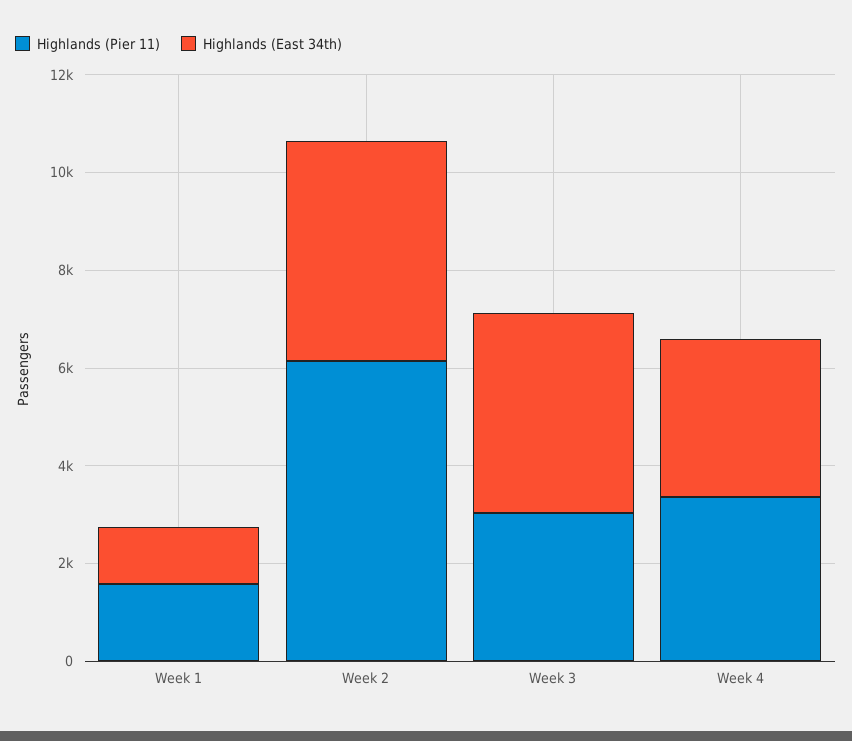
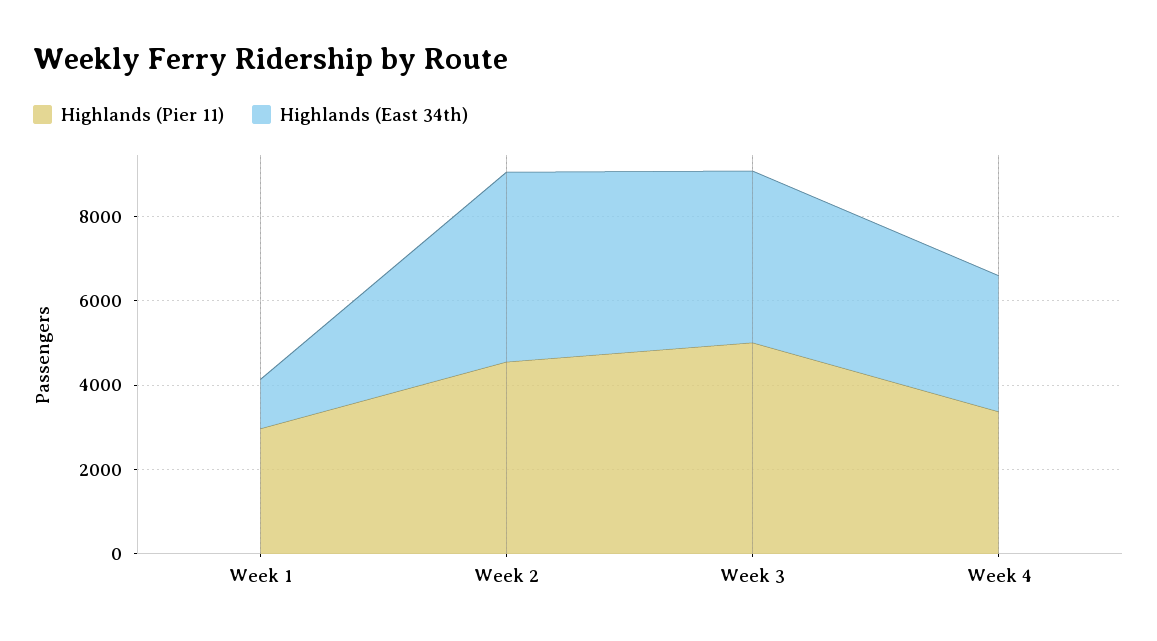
Highlands (Pier 11), Week 1: 1500 -> 3000
Highlands (Pier 11), Week 2: 6000 -> 4500
Highlands (Pier 11), Week 3: 3000 -> 5000

